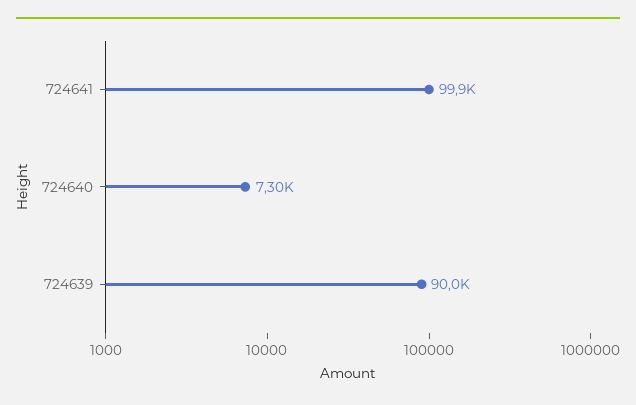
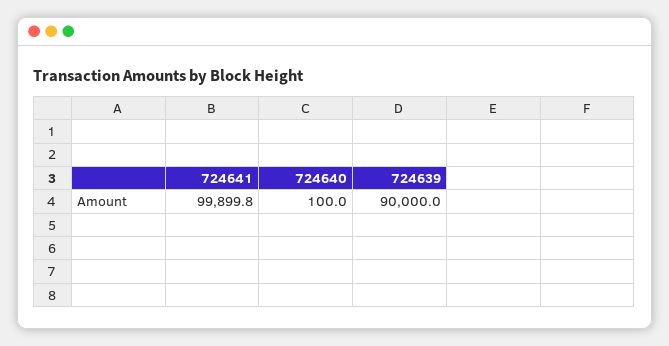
724640: 7300 -> 100

